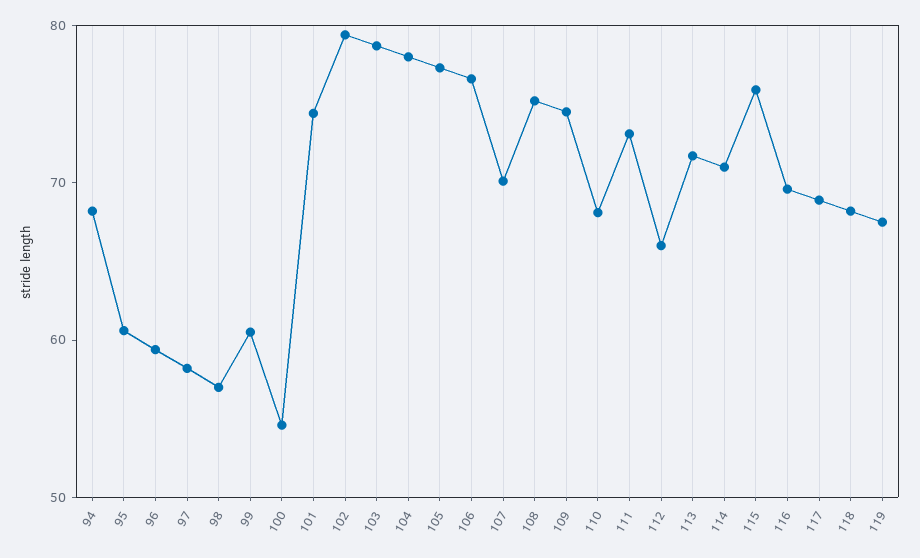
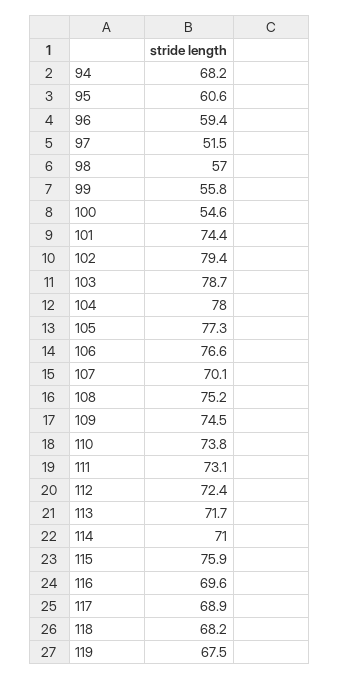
97: 58 -> 51.5
99: 60 -> 55.8
110: 68 -> 73.8
112: 66 -> 72.4

